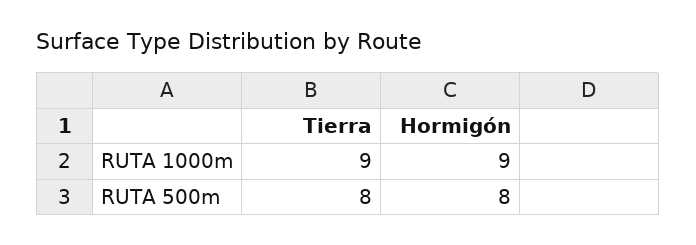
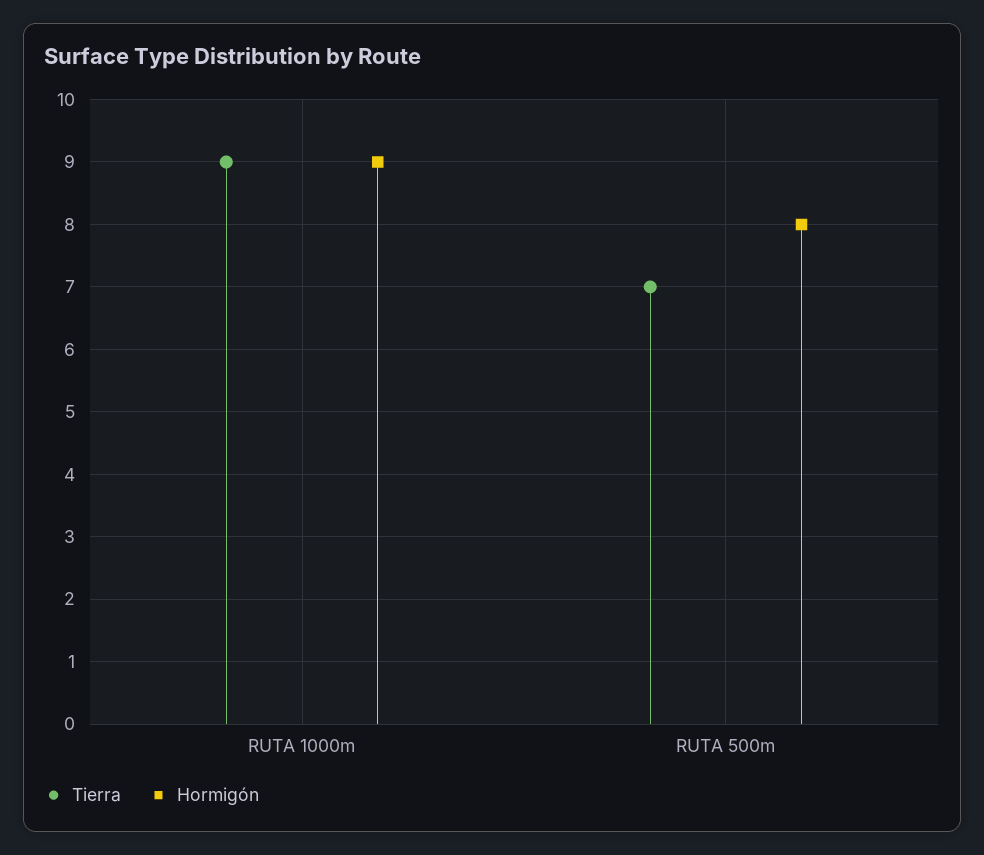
Tierra, RUTA 500m: 8 -> 7

